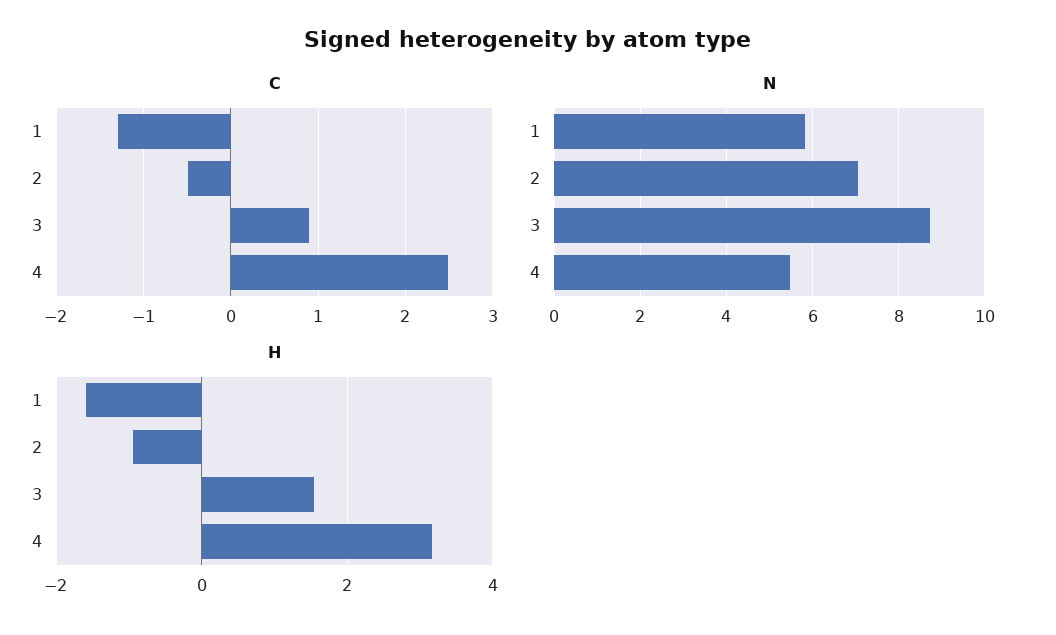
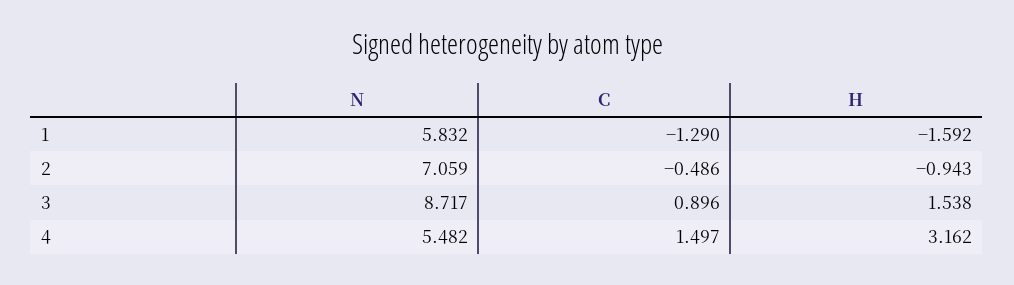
C, 4: 2.5 -> 1.497

